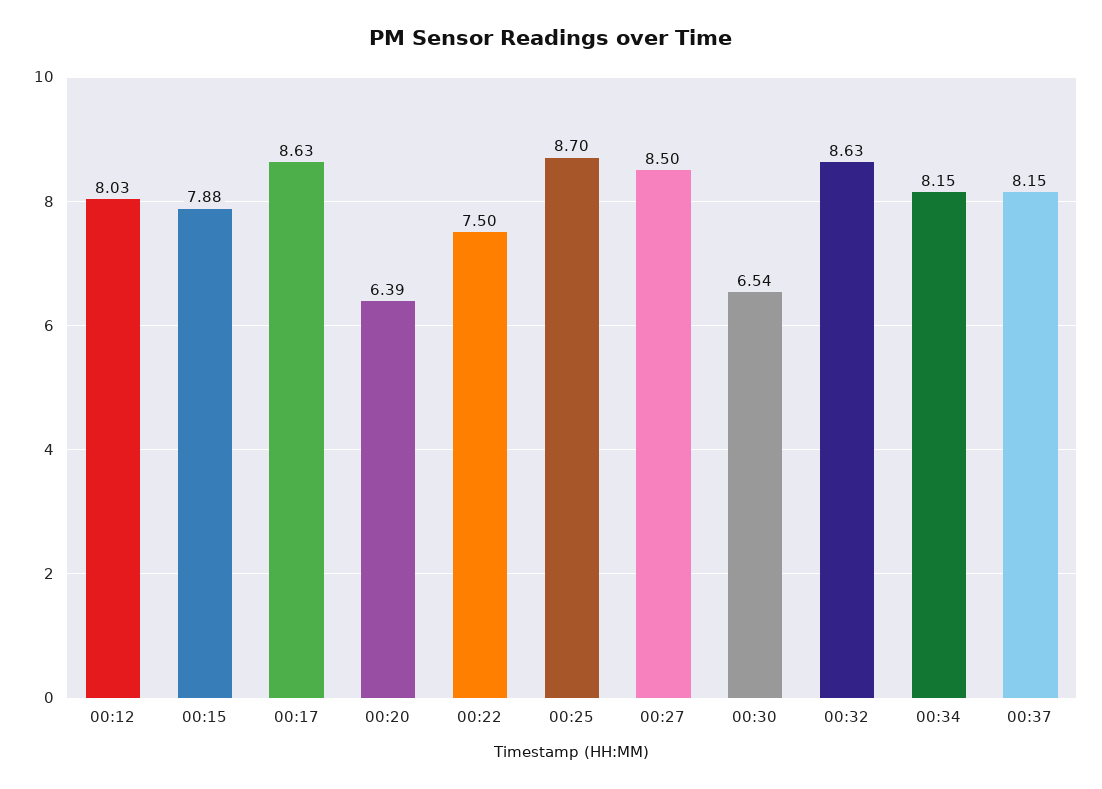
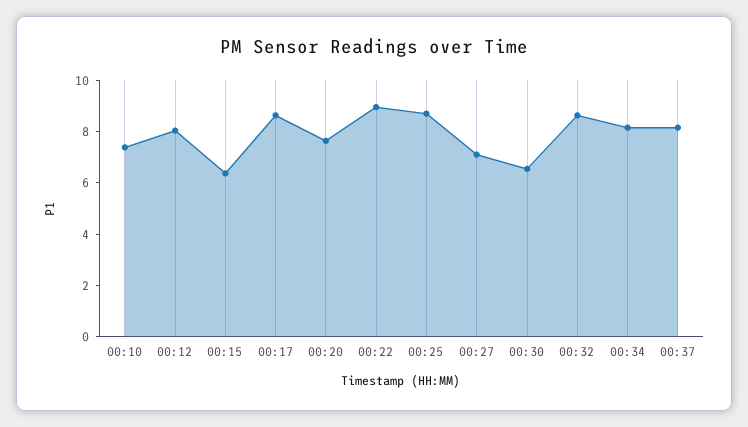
00:15: 7.88 -> 6.5
00:20: 6.39 -> 7.5
00:22: 7.5 -> 9
00:27: 8.5 -> 7
00:10: none -> 7.5

